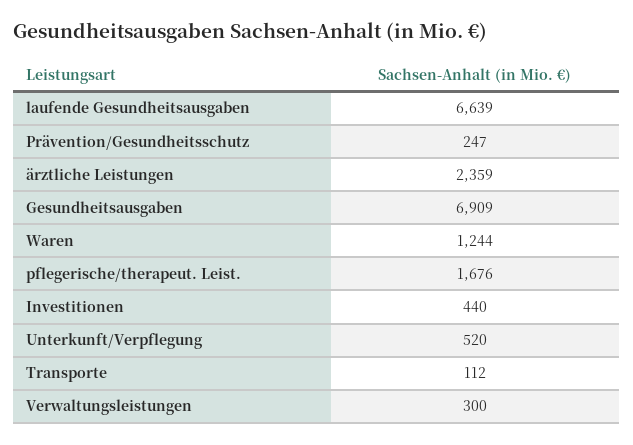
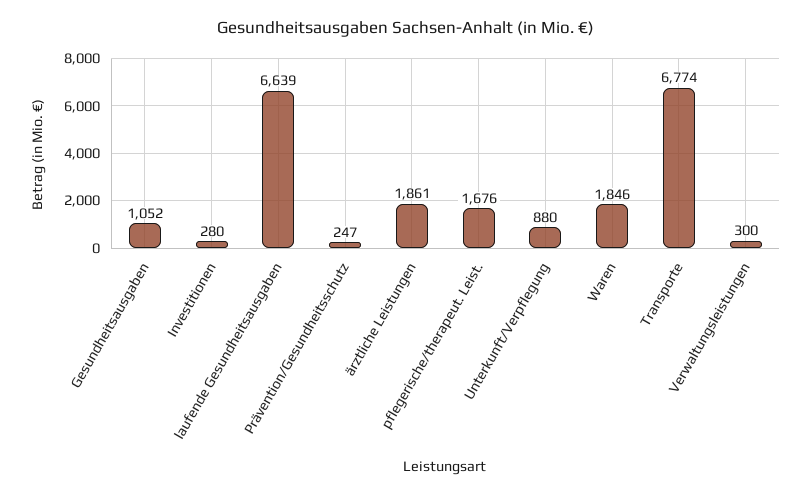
ärztliche Leistungen: 2359 -> 1861
Gesundheitsausgaben: 6909 -> 1052
Waren: 1244 -> 1846
Investitionen: 440 -> 280
Unterkunft/Verpflegung: 520 -> 880
Transporte: 112 -> 6774

